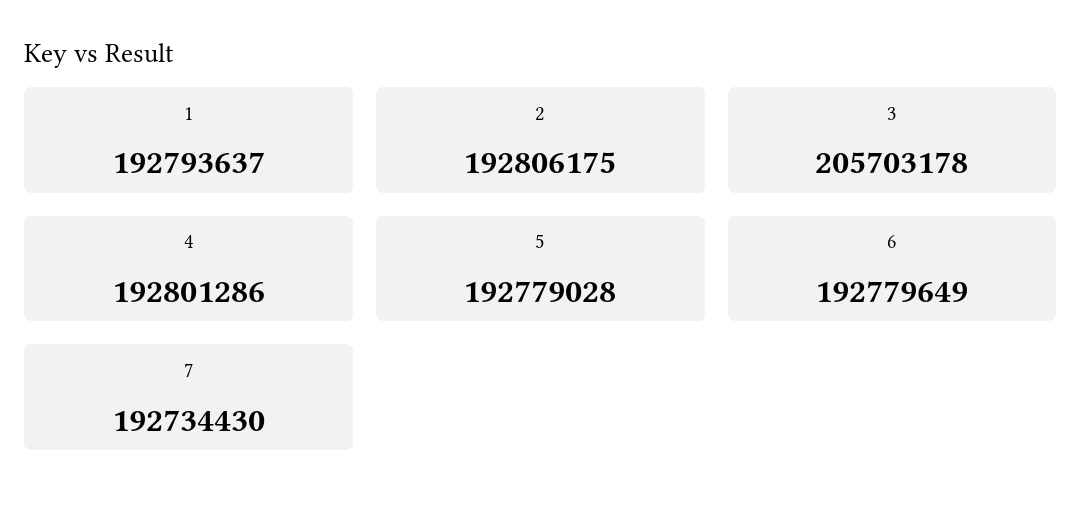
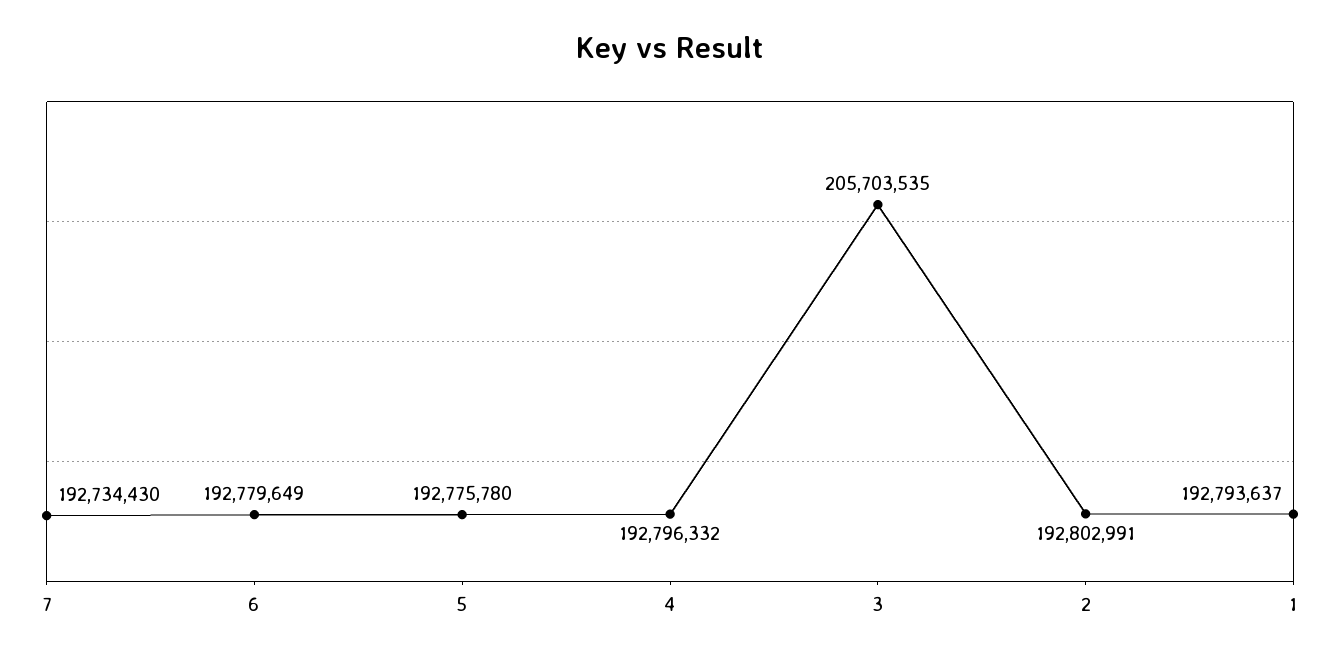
2: 192806175 -> 192802991
3: 205703178 -> 205703535
4: 192801286 -> 192796332
5: 192779028 -> 192775780

